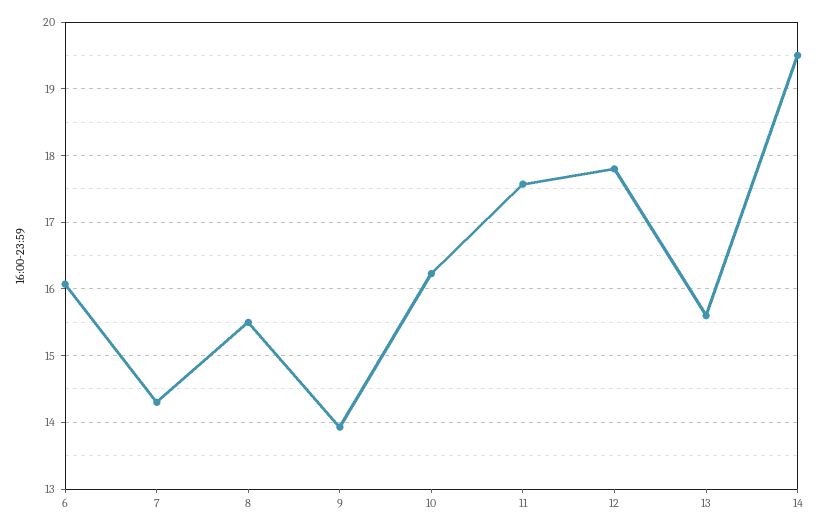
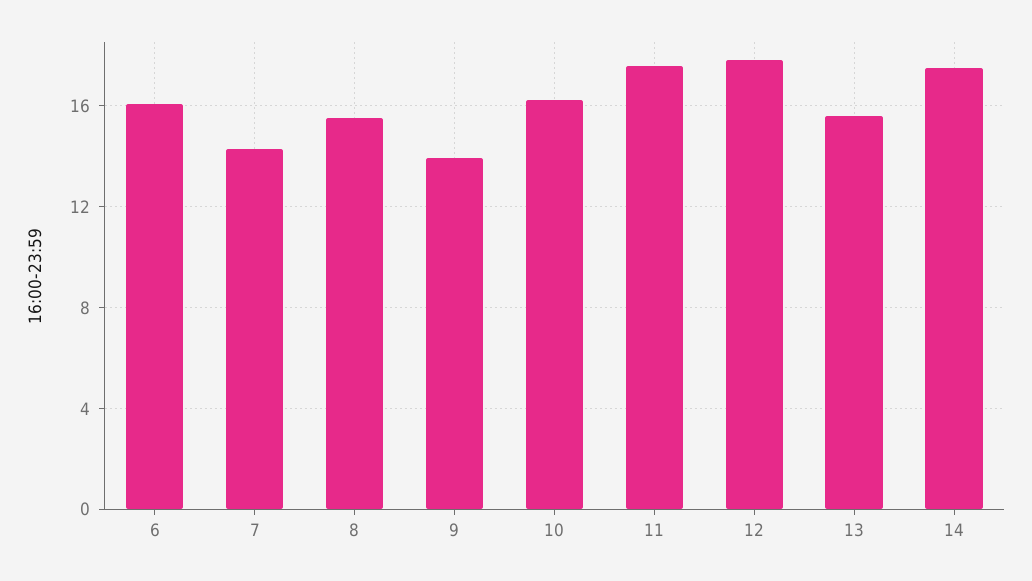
14: 19.5 -> 17.5

